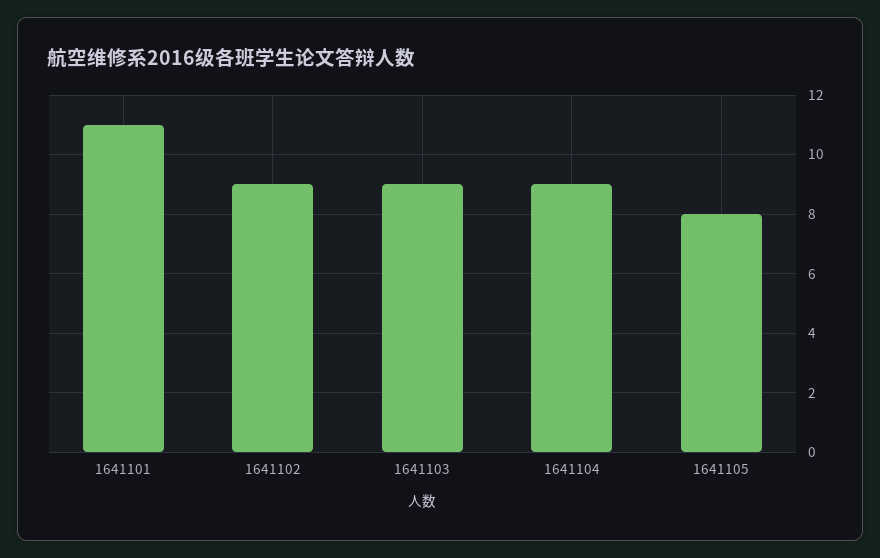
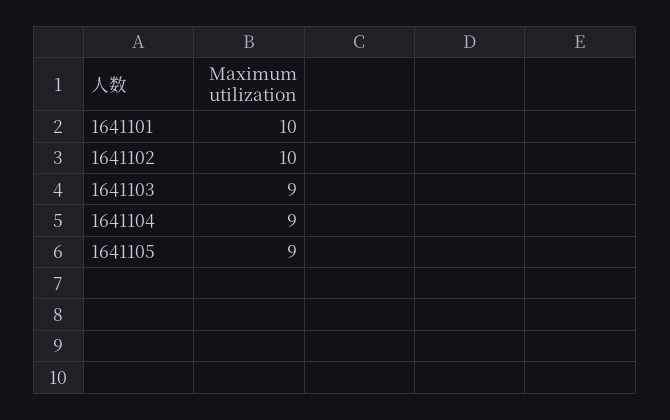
1641101: 11 -> 10
1641102: 9 -> 10
1641105: 8 -> 9

